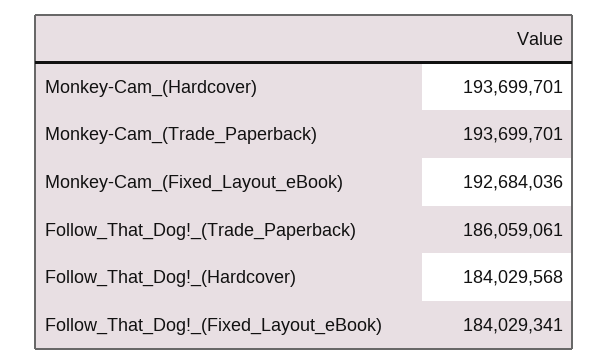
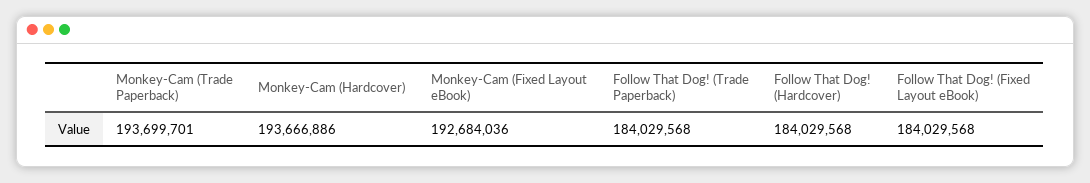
Monkey-Cam_(Hardcover): 193699701 -> 193666886
Follow_That_Dog!_(Trade_Paperback): 186059061 -> 184029568
Follow_That_Dog!_(Fixed_Layout_eBook): 184029341 -> 184029568

